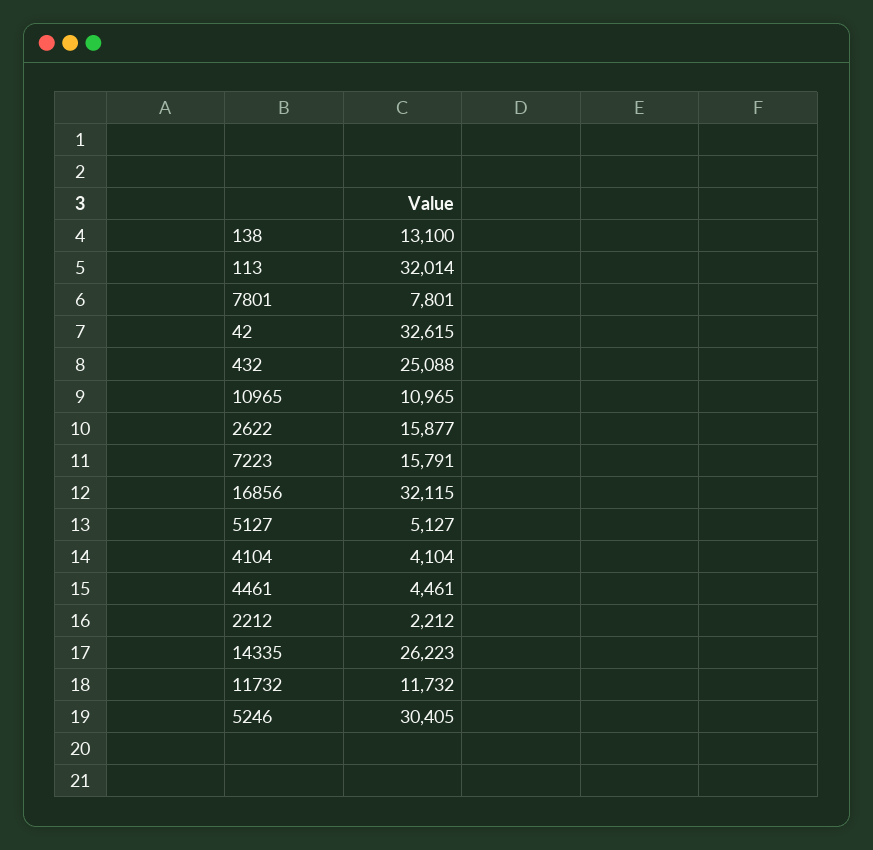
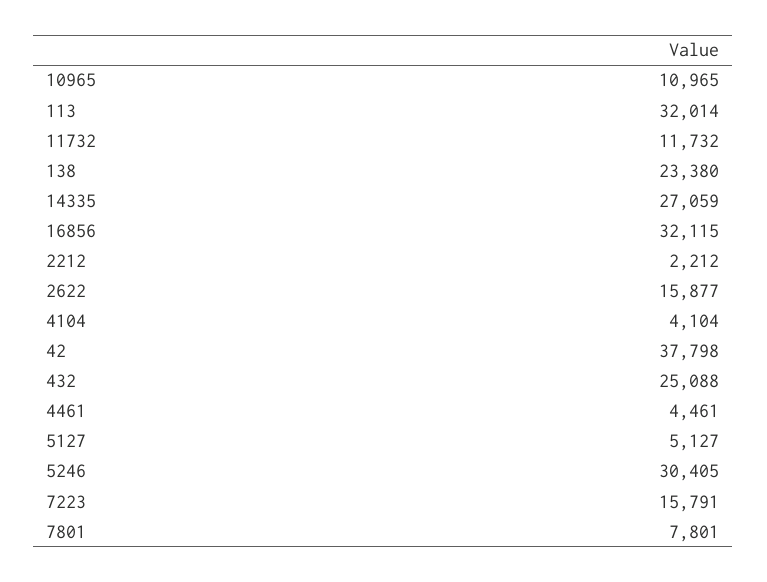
138: 13100 -> 23380
42: 32615 -> 37798
14335: 26223 -> 27059

